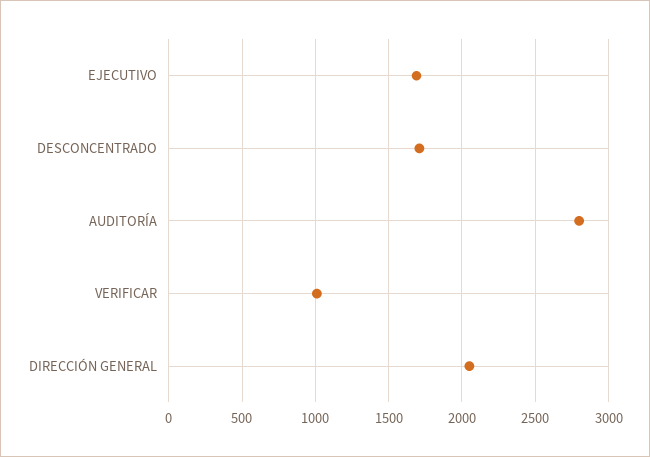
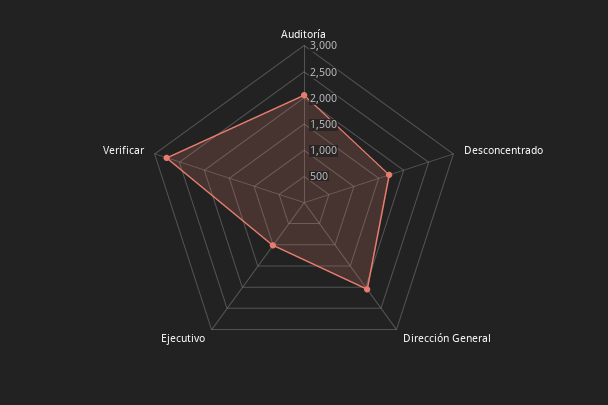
EJECUTIVO: 1700 -> 1000
AUDITORÍA: 2800 -> 2000
VERIFICAR: 1000 -> 2750

